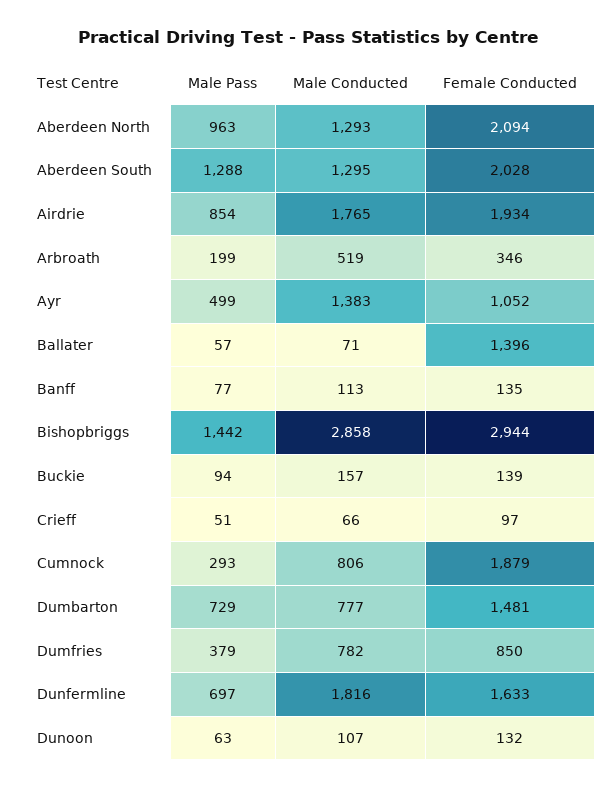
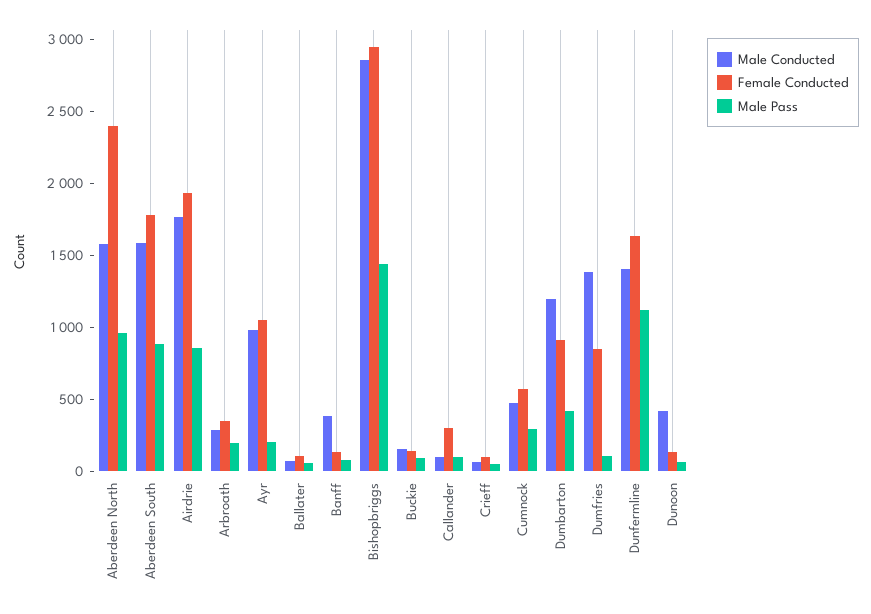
Male Conducted, Aberdeen North: 1293 -> 1600
Female Conducted, Aberdeen North: 2094 -> 2400
Male Pass, Aberdeen South: 1288 -> 900
Male Conducted, Aberdeen South: 1295 -> 1600
Female Conducted, Aberdeen South: 2028 -> 1800
Male Conducted, Arbroath: 519 -> 300
Male Pass, Ayr: 499 -> 200
Male Conducted, Ayr: 1383 -> 1000
Female Conducted, Ballater: 1396 -> 100
Male Conducted, Banff: 113 -> 400
Male Conducted, Cumnock: 806 -> 500
Female Conducted, Cumnock: 1879 -> 600
Male Pass, Dumbarton: 729 -> 400
Male Conducted, Dumbarton: 777 -> 1200
Female Conducted, Dumbarton: 1481 -> 900
Male Pass, Dumfries: 379 -> 100
Male Conducted, Dumfries: 782 -> 1400
Male Pass, Dunfermline: 697 -> 1100
Male Conducted, Dunfermline: 1816 -> 1400
Male Conducted, Dunoon: 107 -> 400
Male Conducted, Callander: none -> 100
Female Conducted, Callander: none -> 300
Male Pass, Callander: none -> 100

